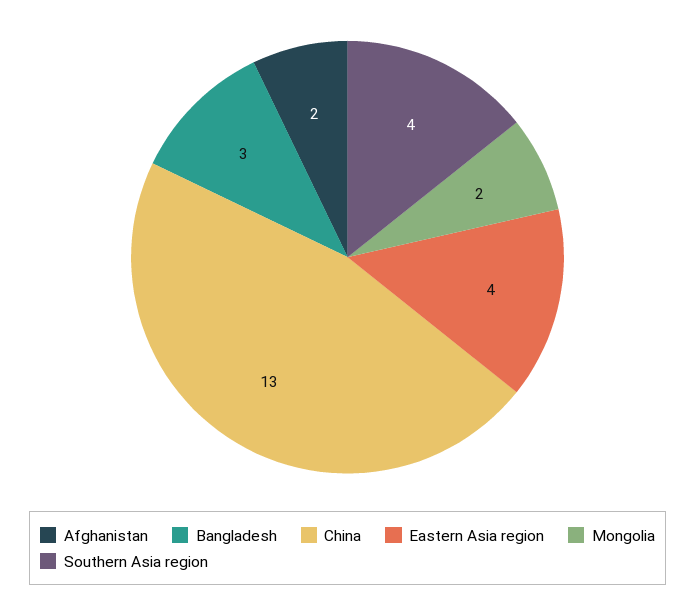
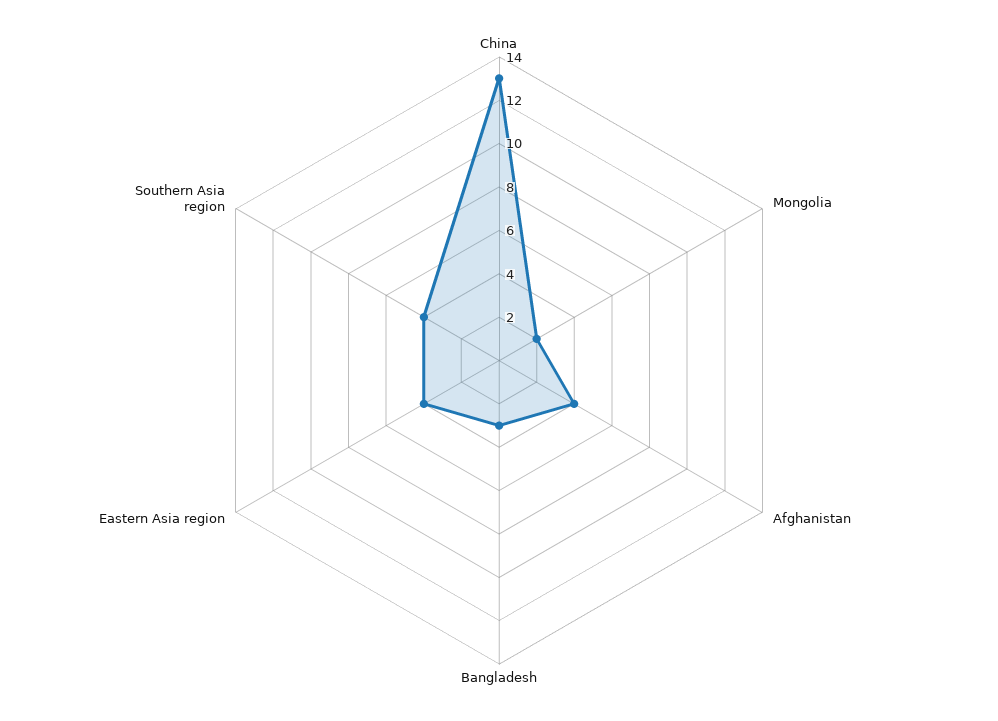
Afghanistan: 2 -> 4

